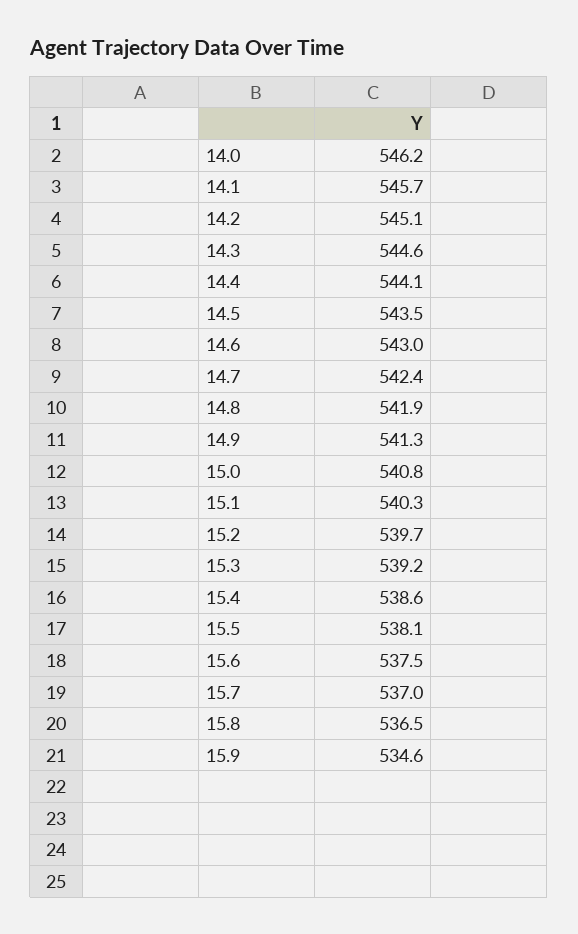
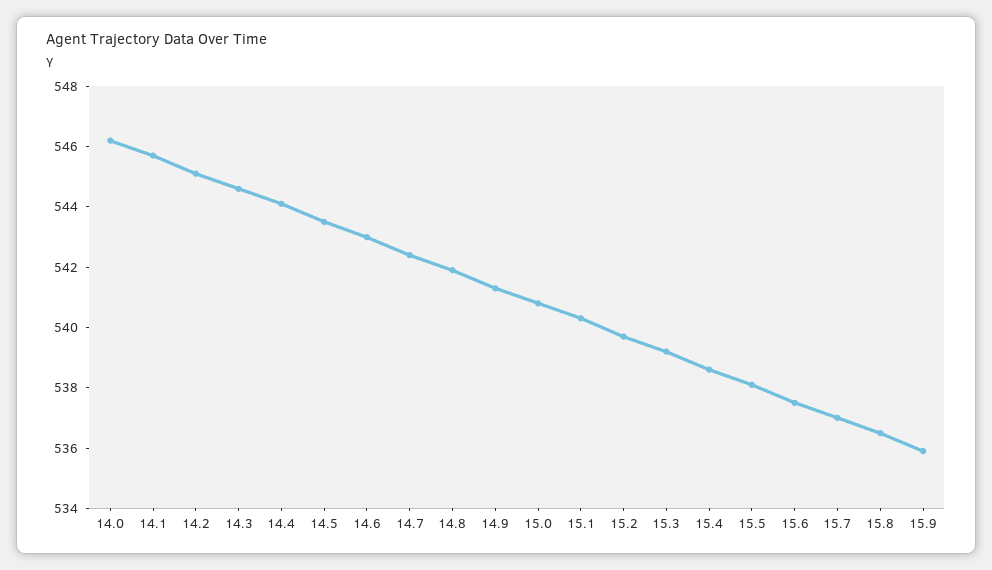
15.9: 534.6 -> 536

